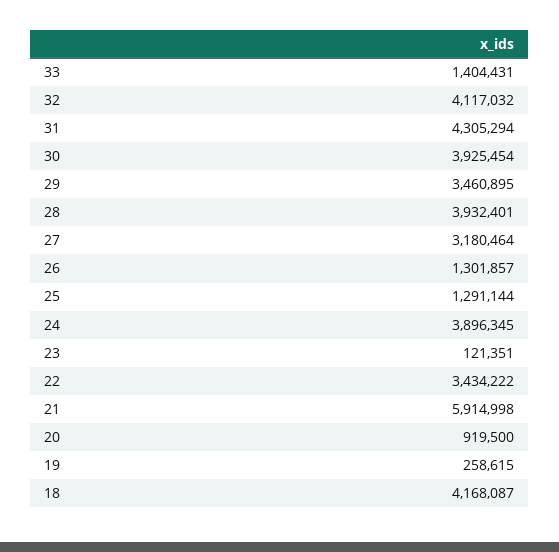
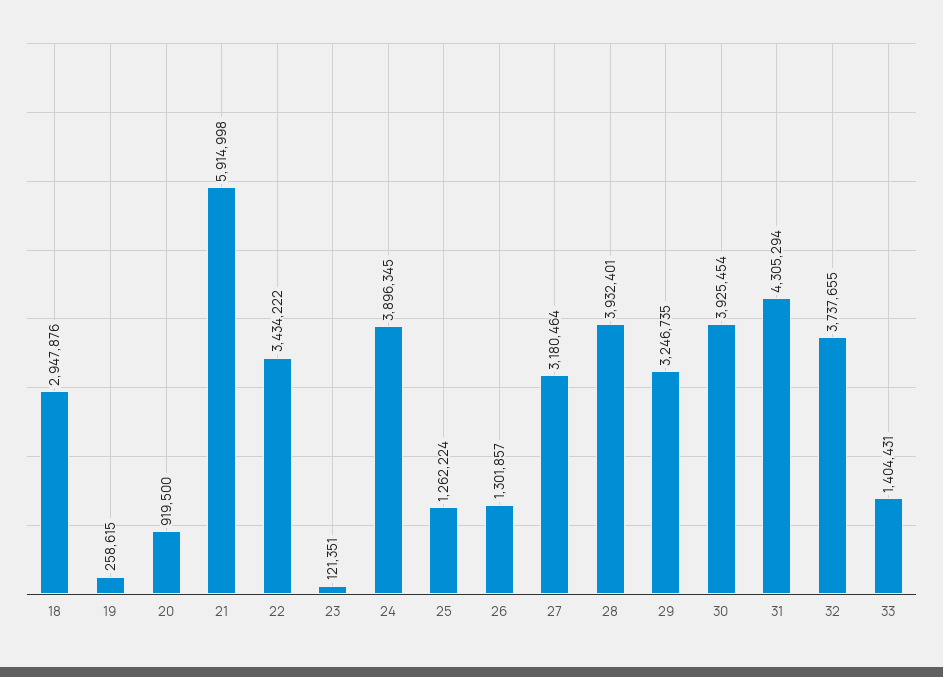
32: 4117032 -> 3737655
29: 3460895 -> 3246735
25: 1291144 -> 1262224
18: 4168087 -> 2947876

